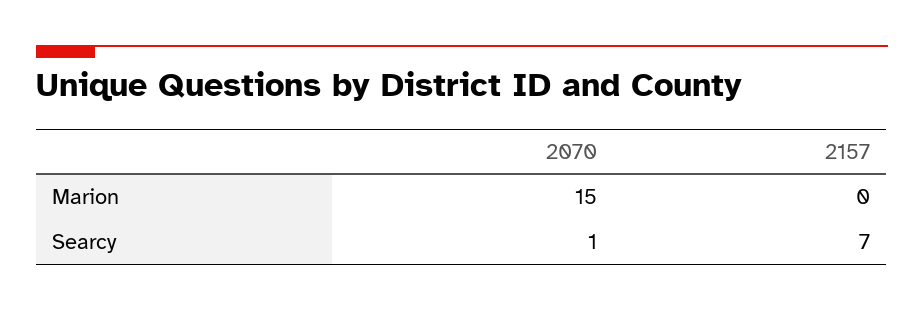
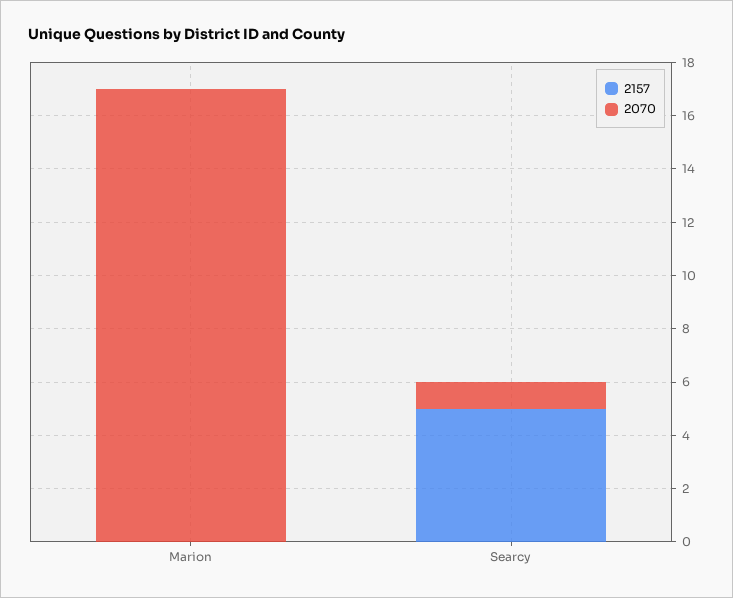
2070, Marion: 15 -> 17
2157, Searcy: 7 -> 5

